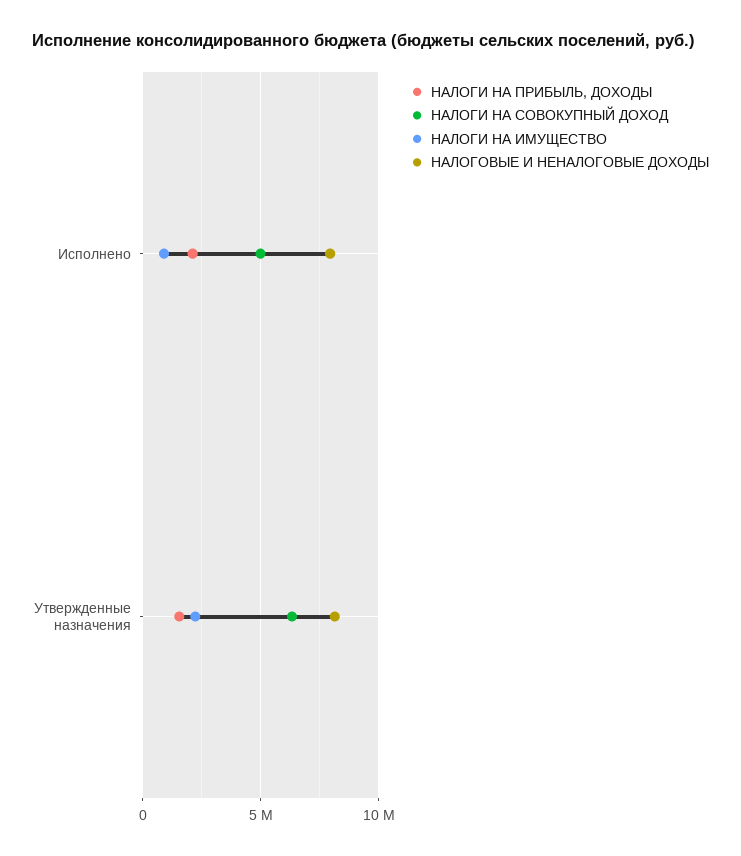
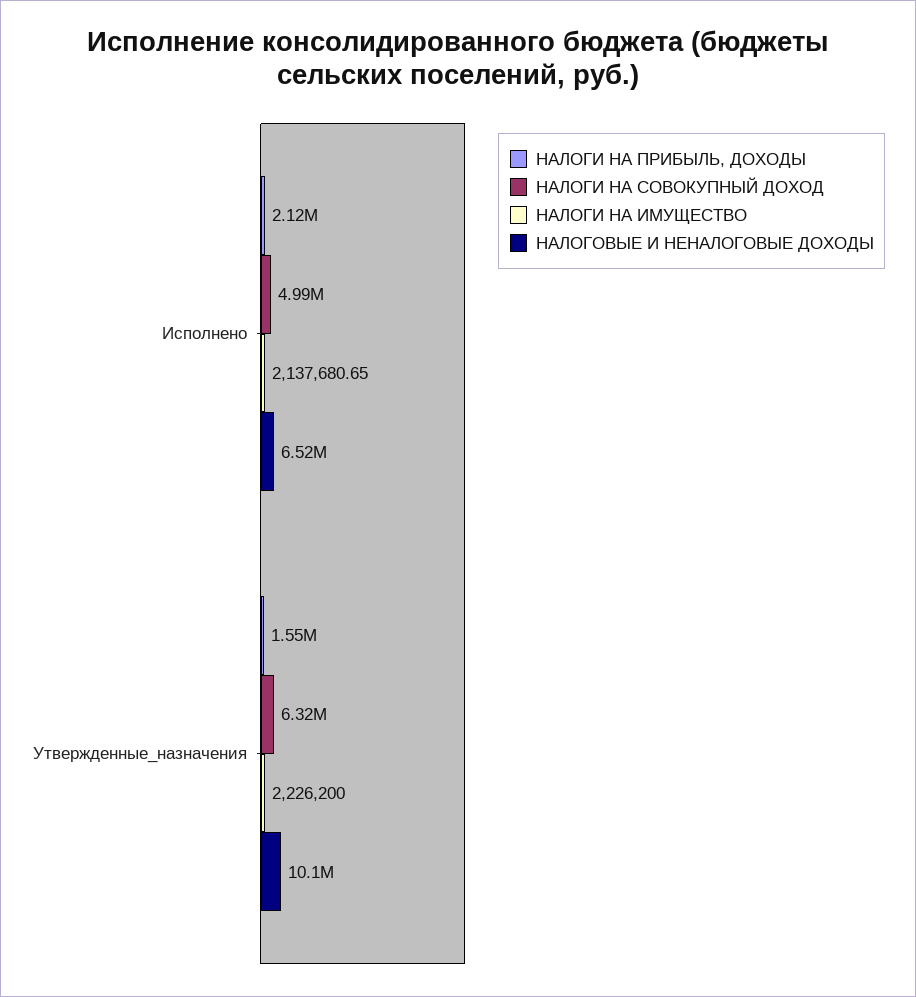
НАЛОГИ НА ИМУЩЕСТВО, Исполнено: 1000000 -> 2137680.65
НАЛОГОВЫЕ И НЕНАЛОГОВЫЕ ДОХОДЫ, Исполнено: 8000000 -> 6520000
НАЛОГОВЫЕ И НЕНАЛОГОВЫЕ ДОХОДЫ, Утвержденные назначения: 8000000 -> 10100000

